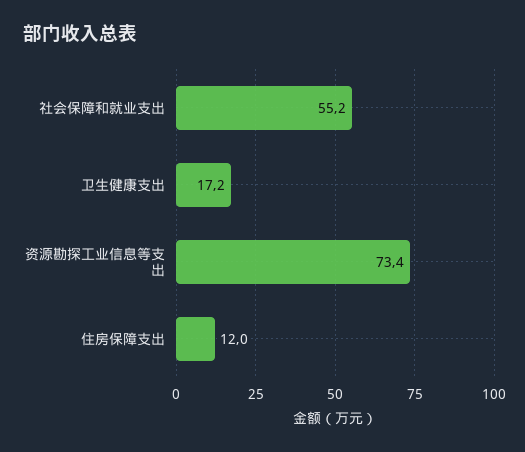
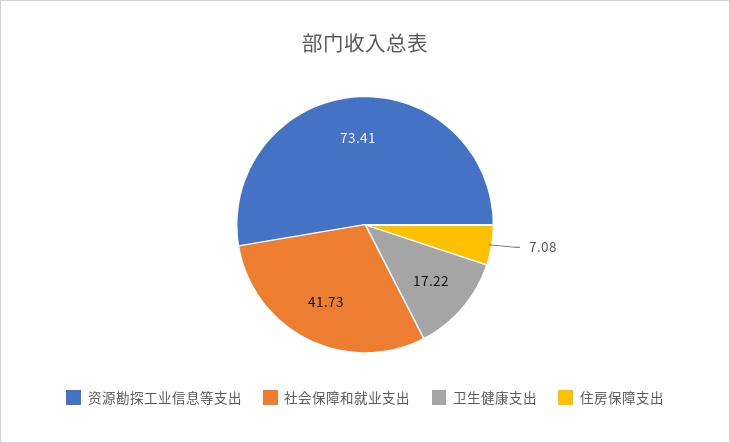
社会保障和就业支出: 55.2 -> 41.73
住房保障支出: 12 -> 7.08

